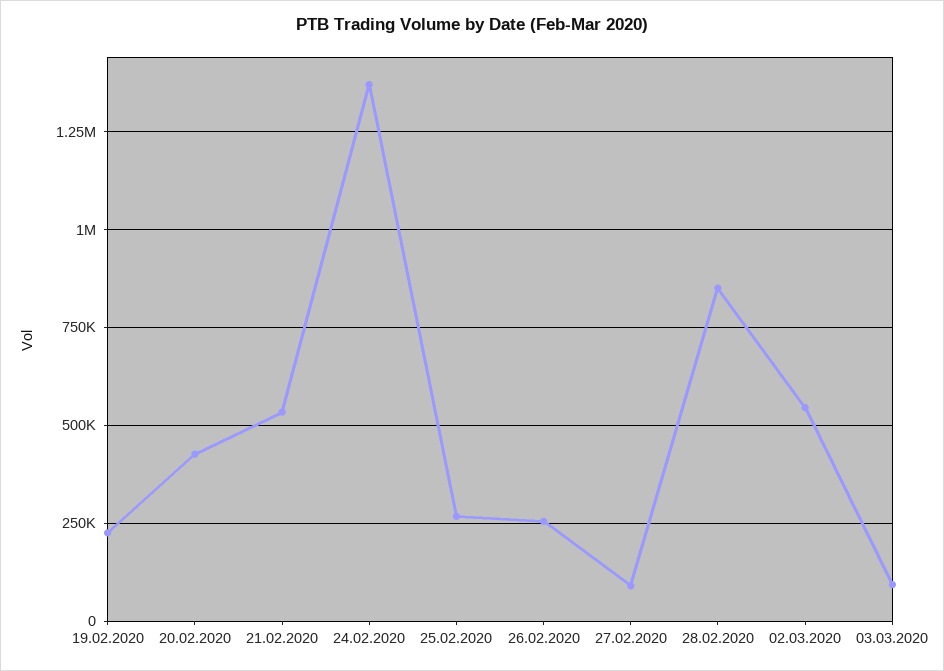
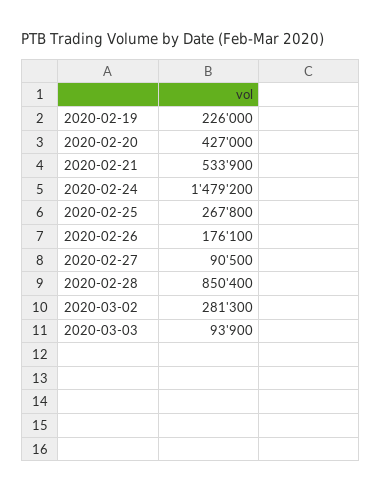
24.02.2020: 1375000 -> 1479200
26.02.2020: 250000 -> 176100
02.03.2020: 550000 -> 281300

